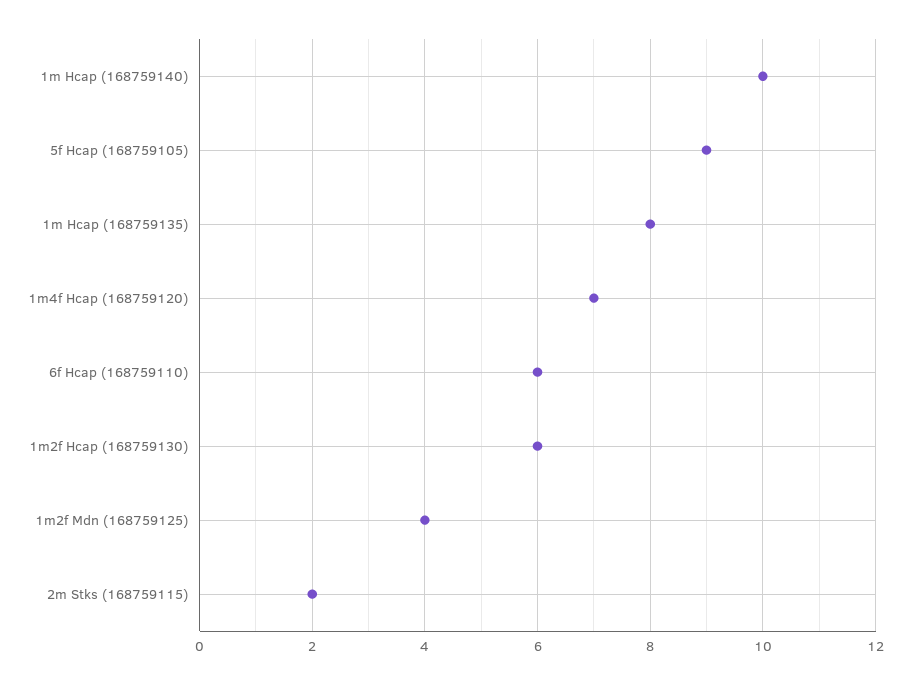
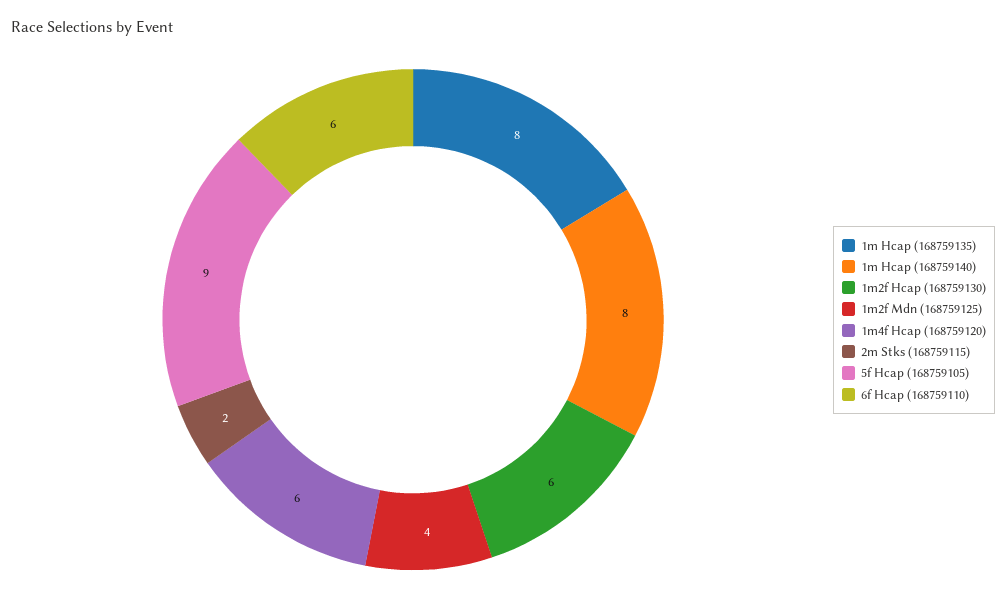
1m Hcap (168759140): 10 -> 8
1m4f Hcap (168759120): 7 -> 6

